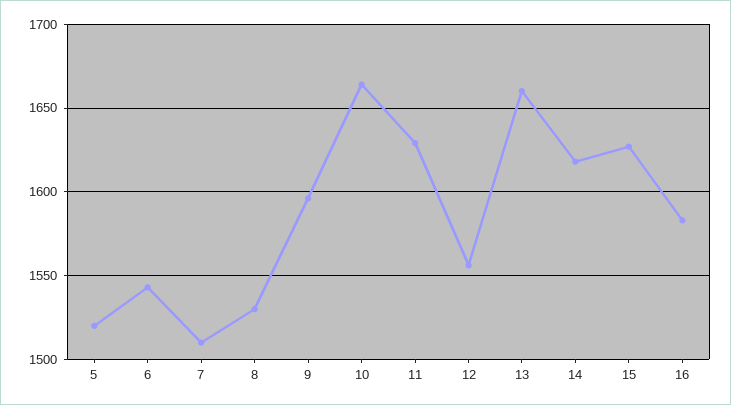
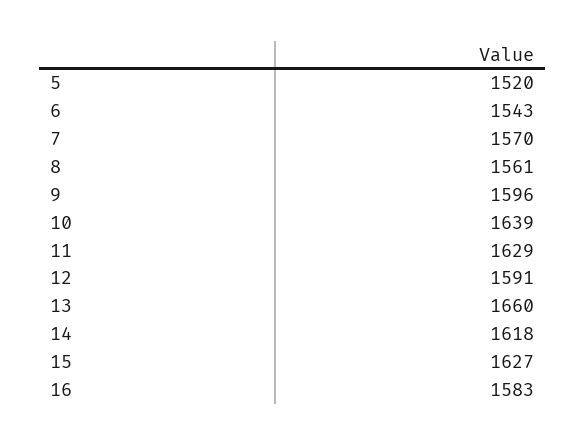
7: 1510 -> 1570
8: 1530 -> 1561
10: 1665 -> 1639
12: 1555 -> 1591

